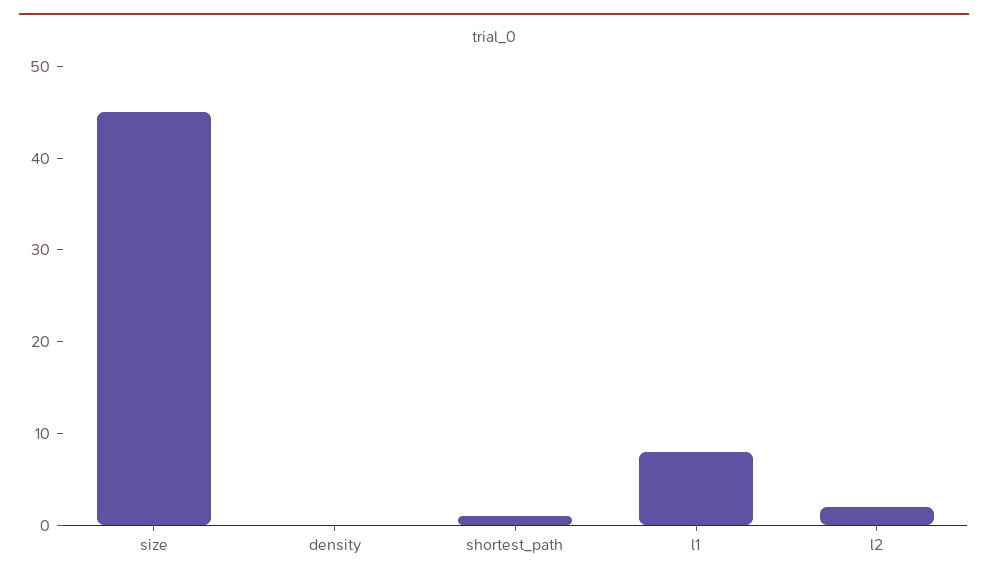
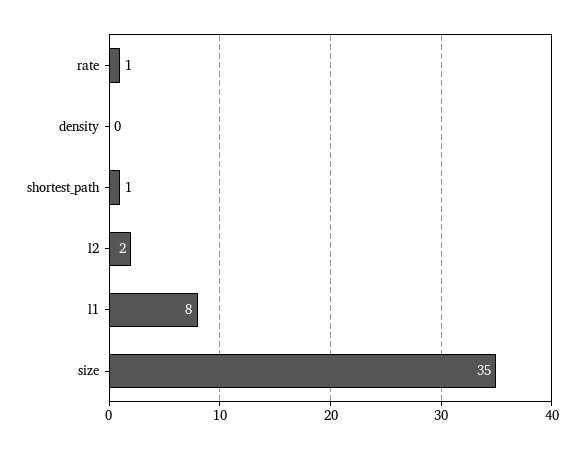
size: 45 -> 35
rate: none -> 1

